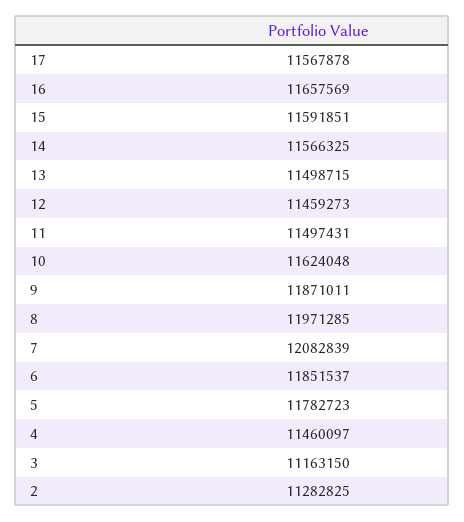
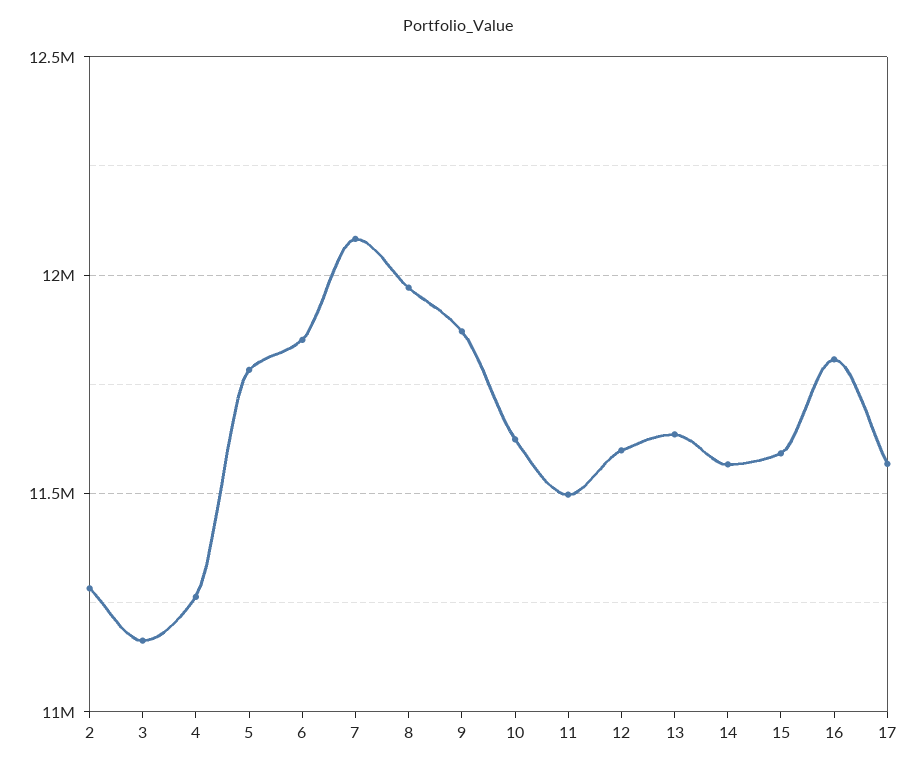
16: 11657569 -> 11800000
13: 11498715 -> 11650000
12: 11459273 -> 11600000
4: 11460097 -> 11250000

